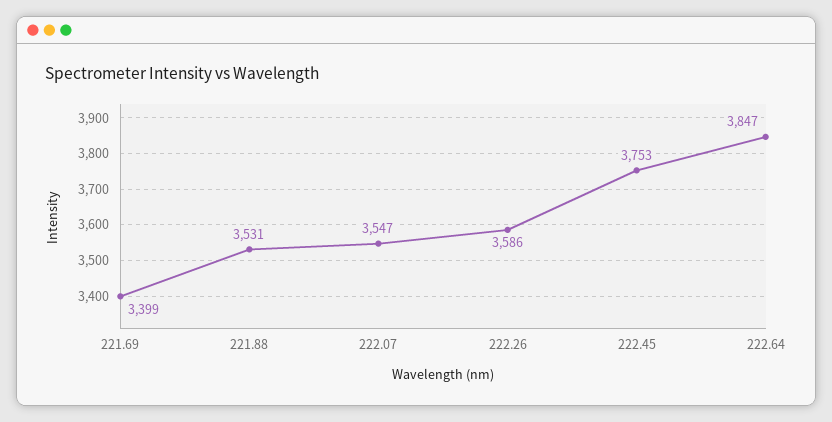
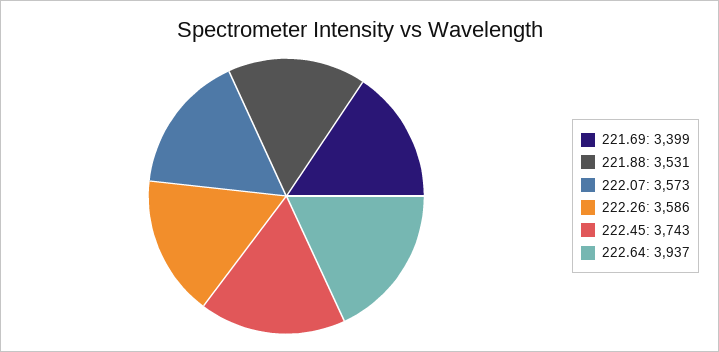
222.07: 3547 -> 3573
222.45: 3753 -> 3743
222.64: 3847 -> 3937

